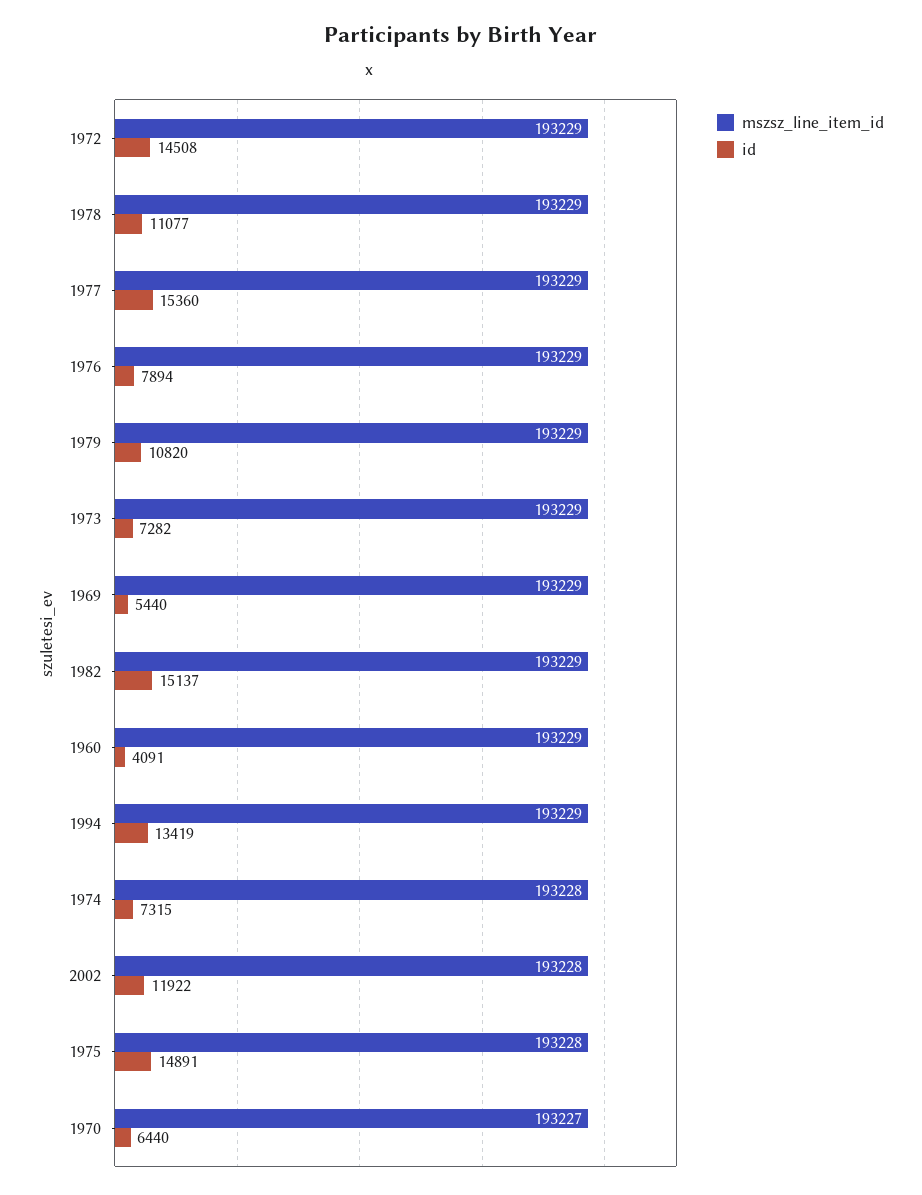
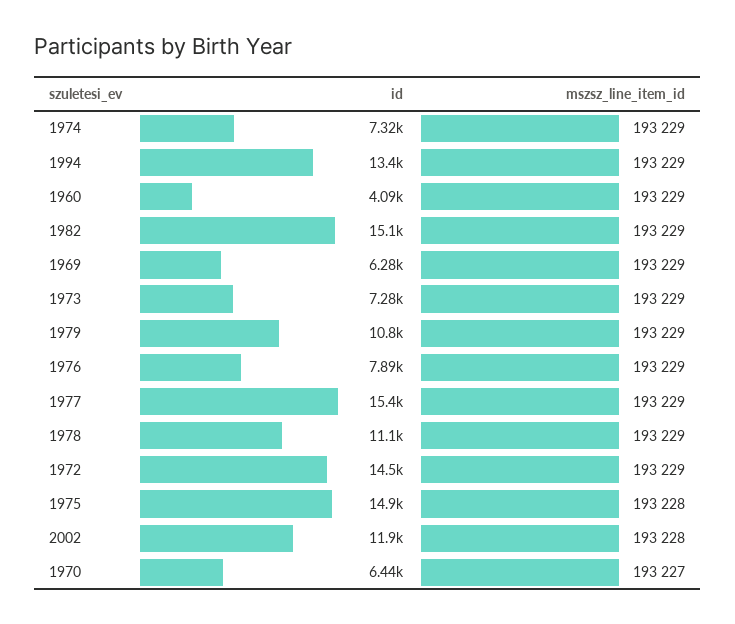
id, 1969: 5440 -> 6280
mszsz_line_item_id, 1974: 193228 -> 193229

